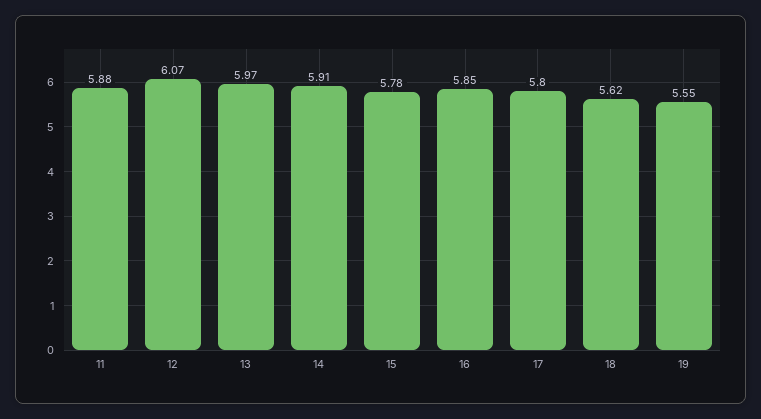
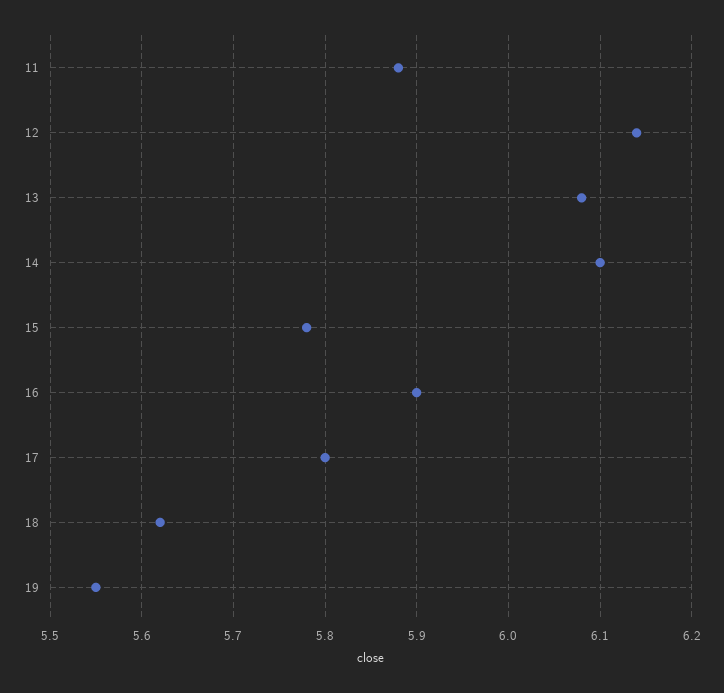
12: 6.07 -> 6.14
13: 5.97 -> 6.08
14: 5.91 -> 6.1
16: 5.85 -> 5.9

